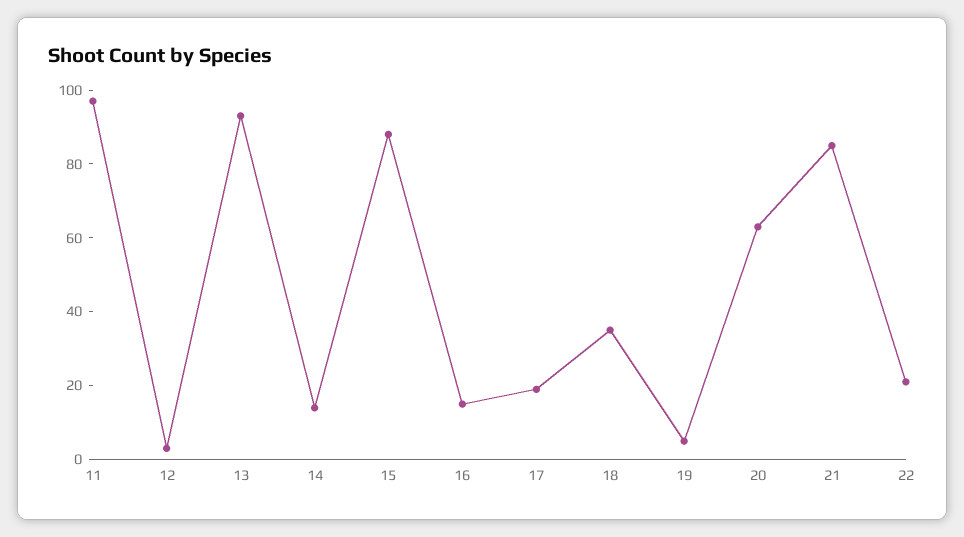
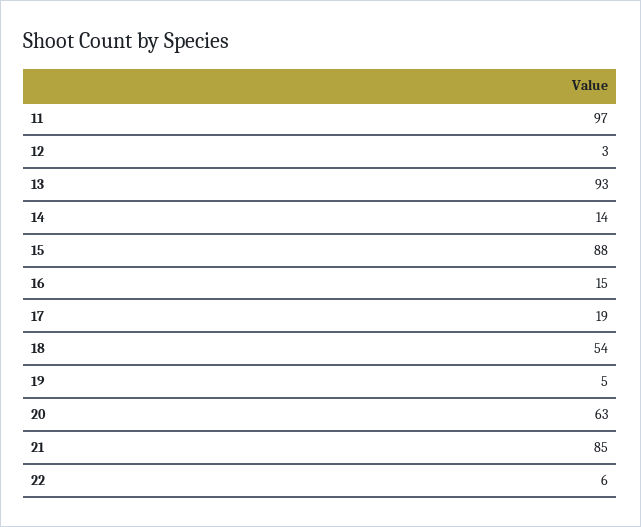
18: 35 -> 54
22: 20 -> 6

